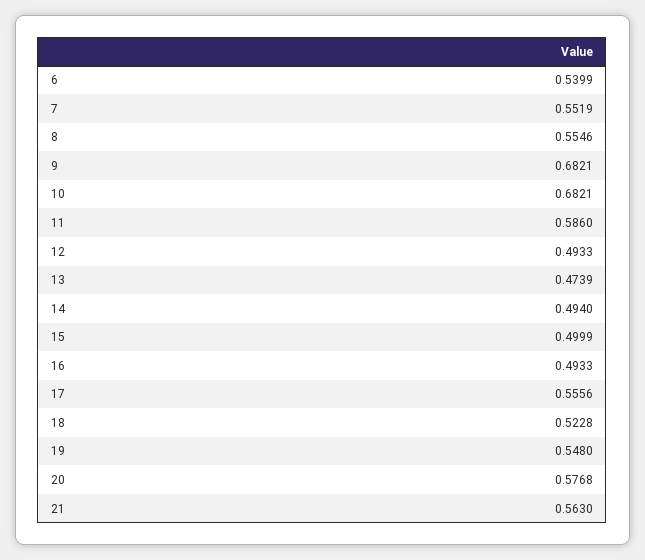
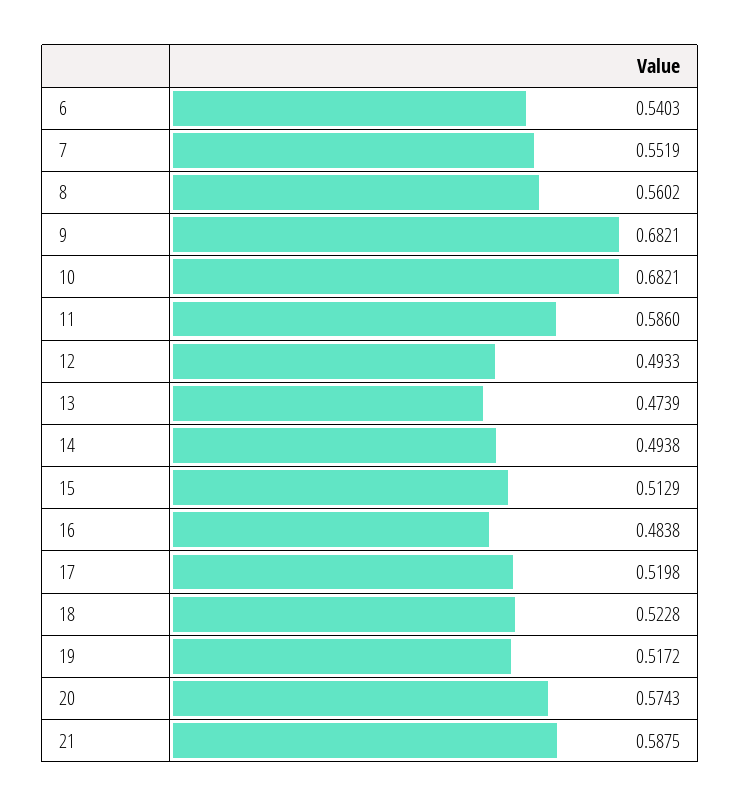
6: 0.5399 -> 0.5403
8: 0.5546 -> 0.5602
14: 0.494 -> 0.4938
15: 0.4999 -> 0.5129
16: 0.4933 -> 0.4838
17: 0.5556 -> 0.5198
19: 0.548 -> 0.5172
20: 0.5768 -> 0.5743
21: 0.563 -> 0.5875

